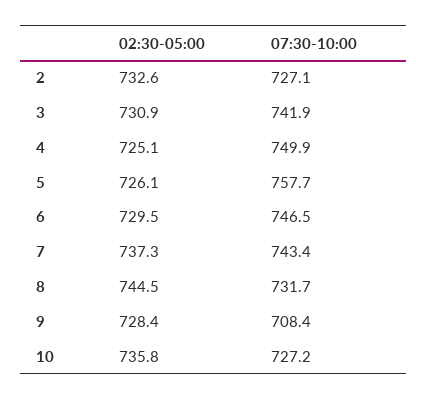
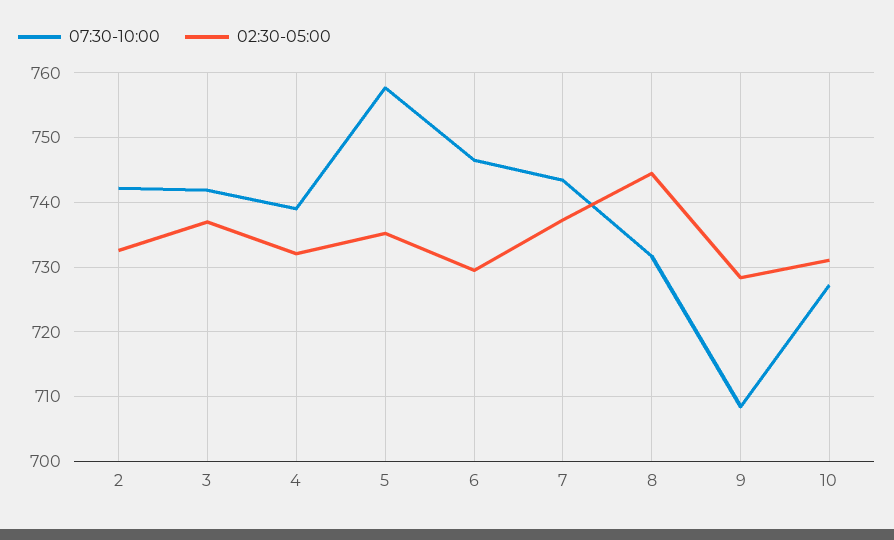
07:30-10:00, 2: 727.1 -> 742
02:30-05:00, 3: 730.9 -> 737
02:30-05:00, 4: 725.1 -> 732
07:30-10:00, 4: 749.9 -> 739
02:30-05:00, 5: 726.1 -> 735
02:30-05:00, 10: 735.8 -> 731

